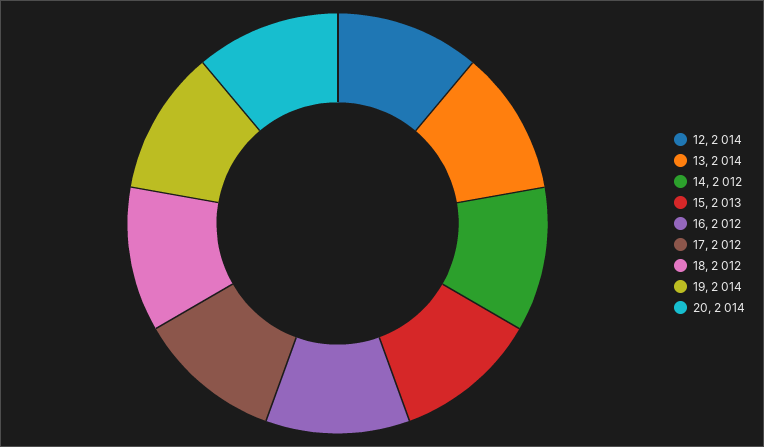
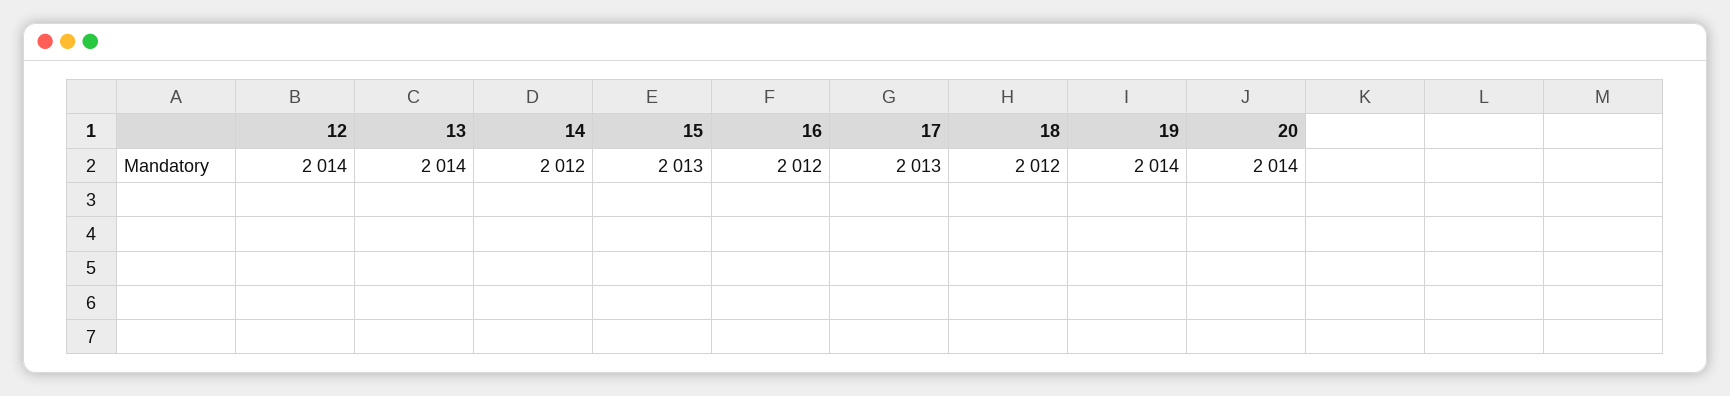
17: 2012 -> 2013

